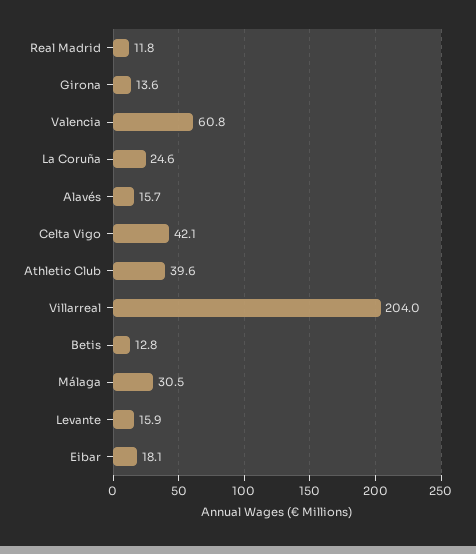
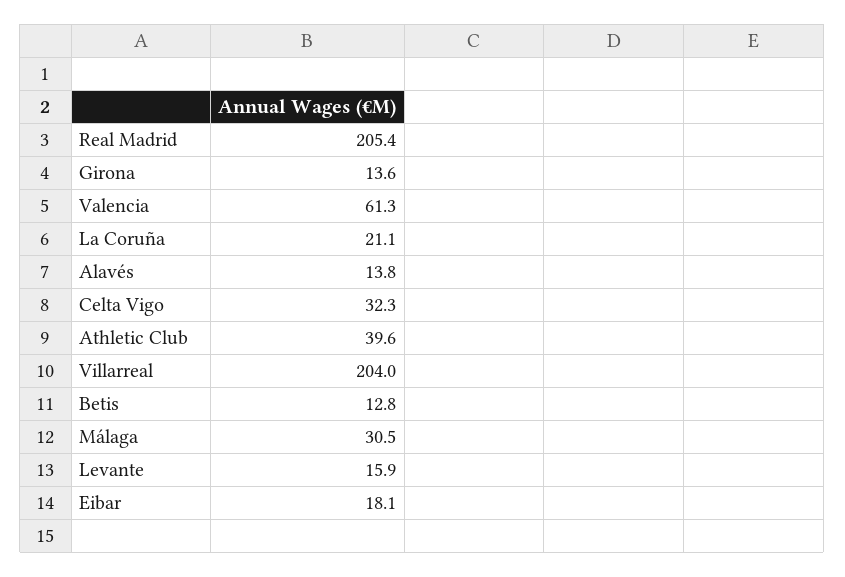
Real Madrid: 11.8 -> 205.4
Valencia: 60.8 -> 61.3
La Coruña: 24.6 -> 21.1
Alavés: 15.7 -> 13.8
Celta Vigo: 42.1 -> 32.3

